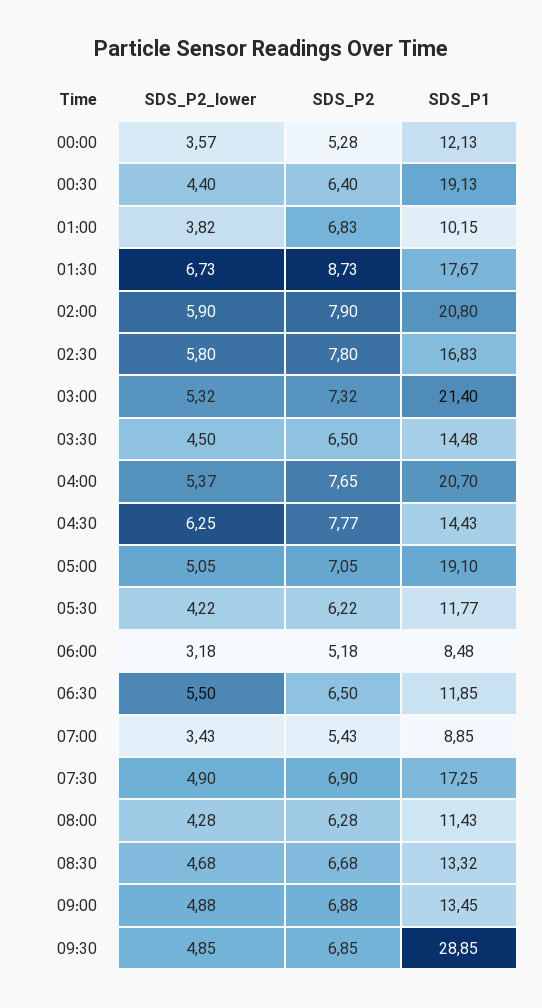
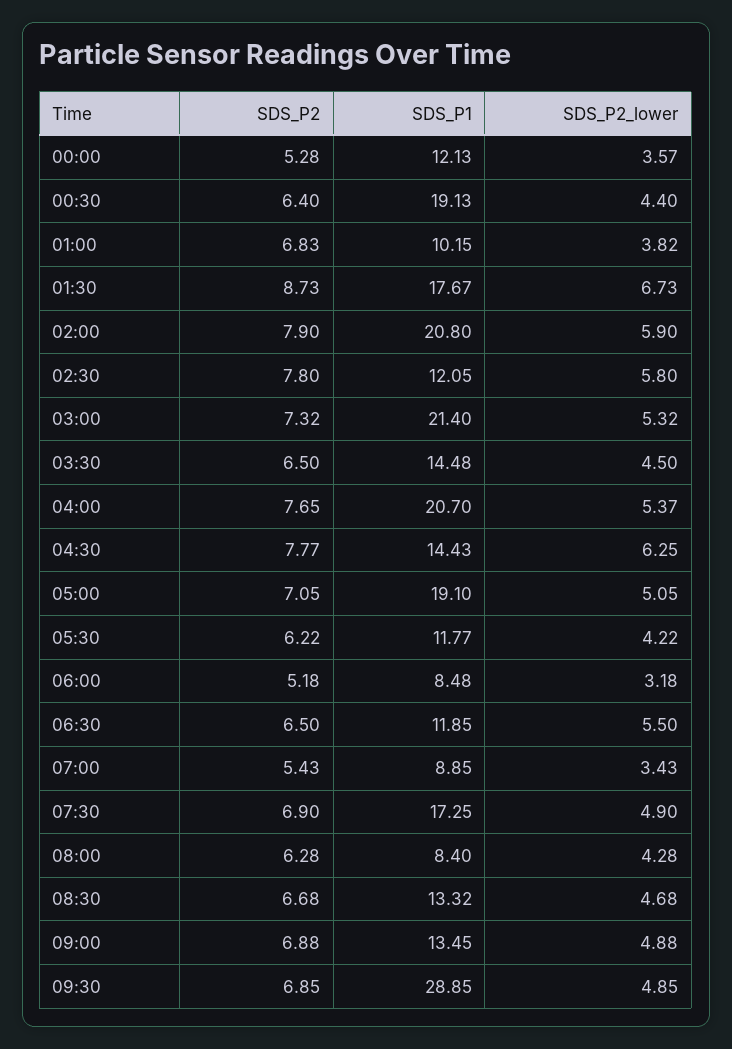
SDS_P1, 02:30: 16.83 -> 12.05
SDS_P1, 08:00: 11.43 -> 8.4

